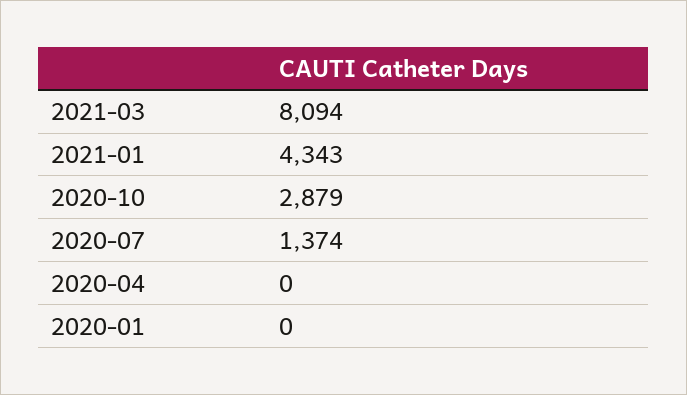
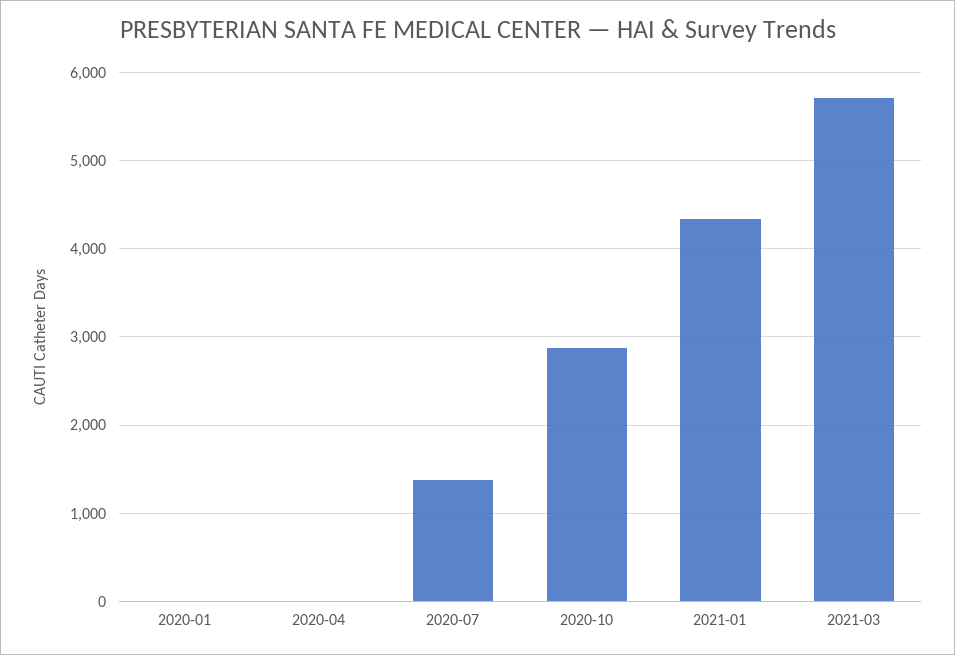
2021-03: 8094 -> 5700

